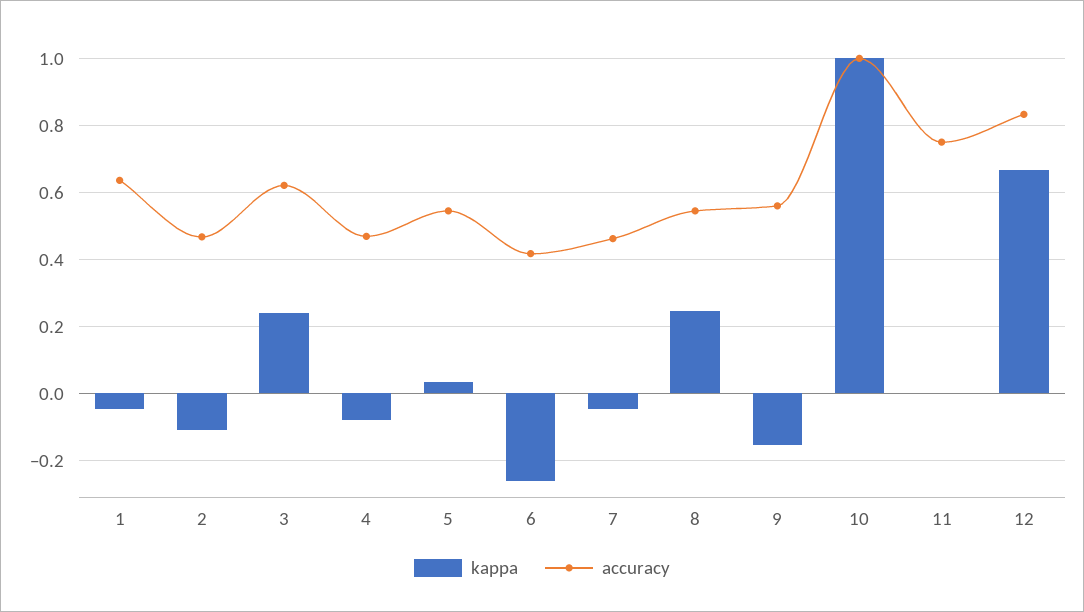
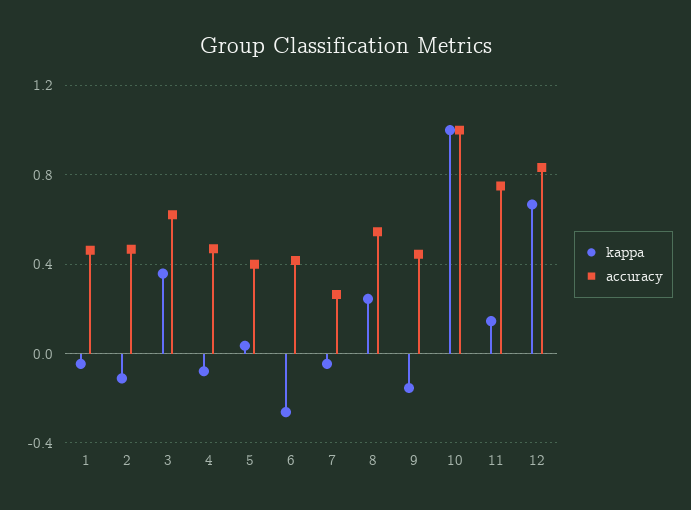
accuracy, 1: 0.64 -> 0.45
kappa, 3: 0.24 -> 0.35
accuracy, 5: 0.54 -> 0.4
accuracy, 7: 0.46 -> 0.25
accuracy, 9: 0.56 -> 0.45
kappa, 11: 0 -> 0.15

